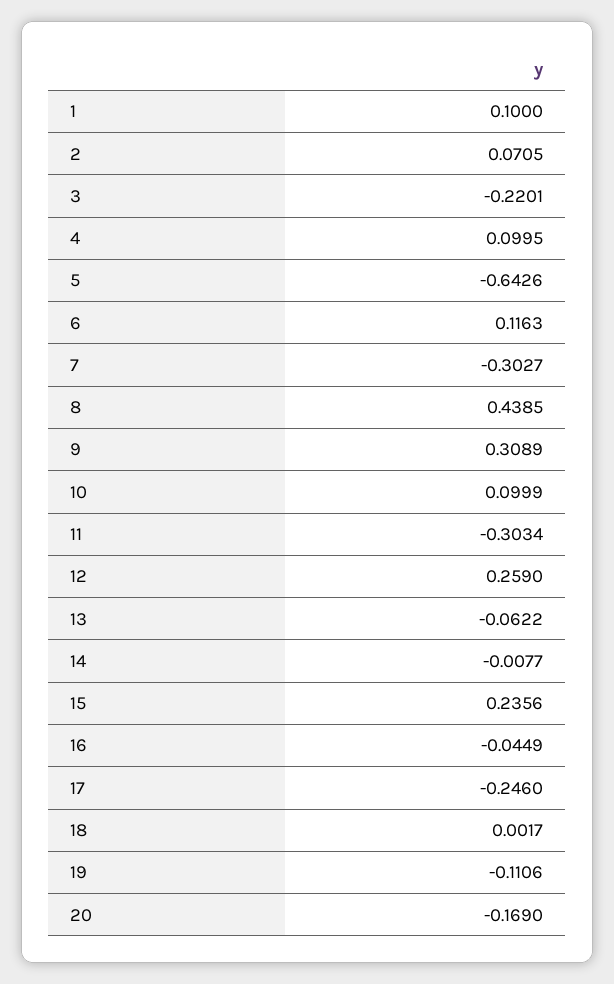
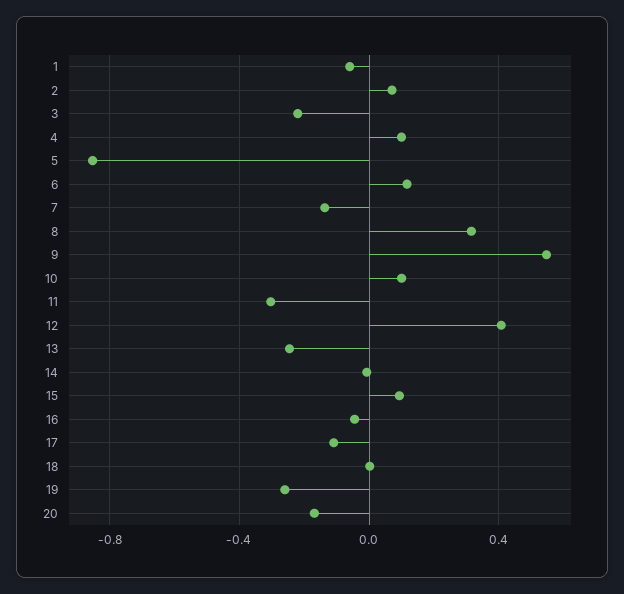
1: 0.1 -> -0.05
5: -0.6426 -> -0.85
7: -0.3027 -> -0.15
8: 0.4385 -> 0.3
9: 0.3089 -> 0.55
12: 0.259 -> 0.4
13: -0.0622 -> -0.25
15: 0.2356 -> 0.1
17: -0.246 -> -0.1
19: -0.1106 -> -0.25

